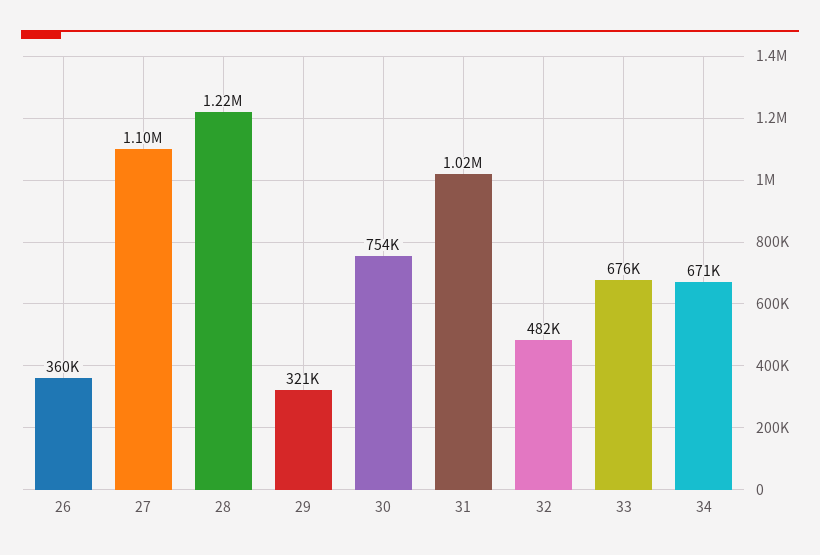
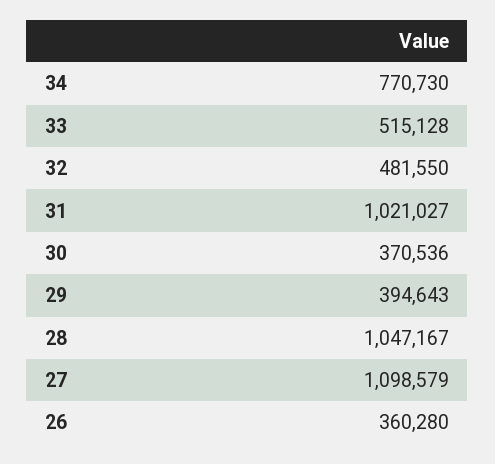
28: 1220000 -> 1047167
29: 321000 -> 394643
30: 754000 -> 370536
33: 676000 -> 515128
34: 671000 -> 770730

